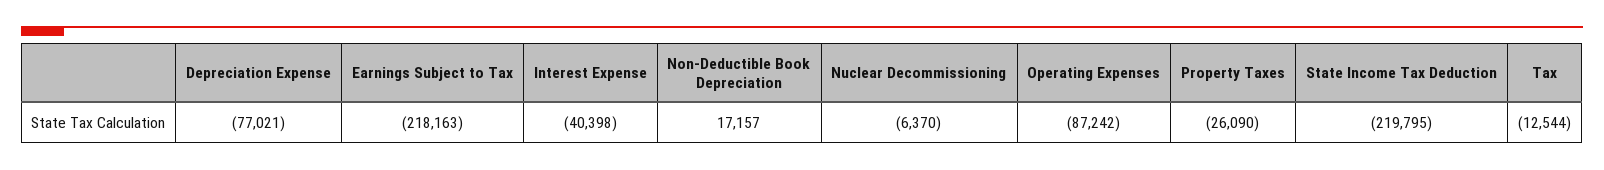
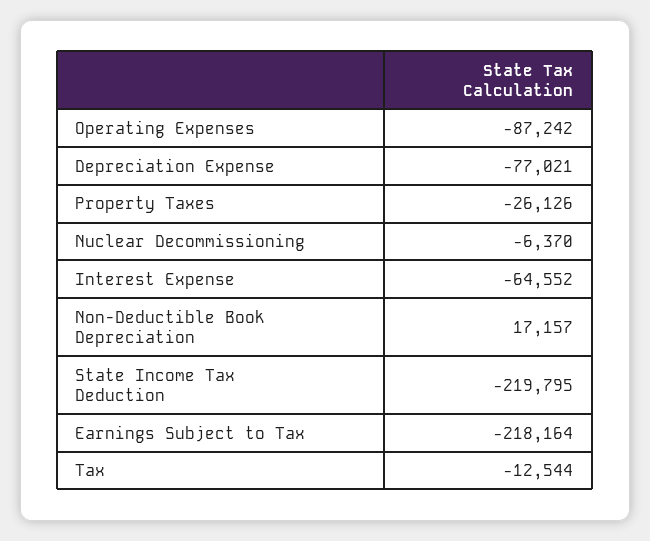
Earnings Subject to Tax: -218163 -> -218164
Interest Expense: -40398 -> -64552
Property Taxes: -26090 -> -26126

